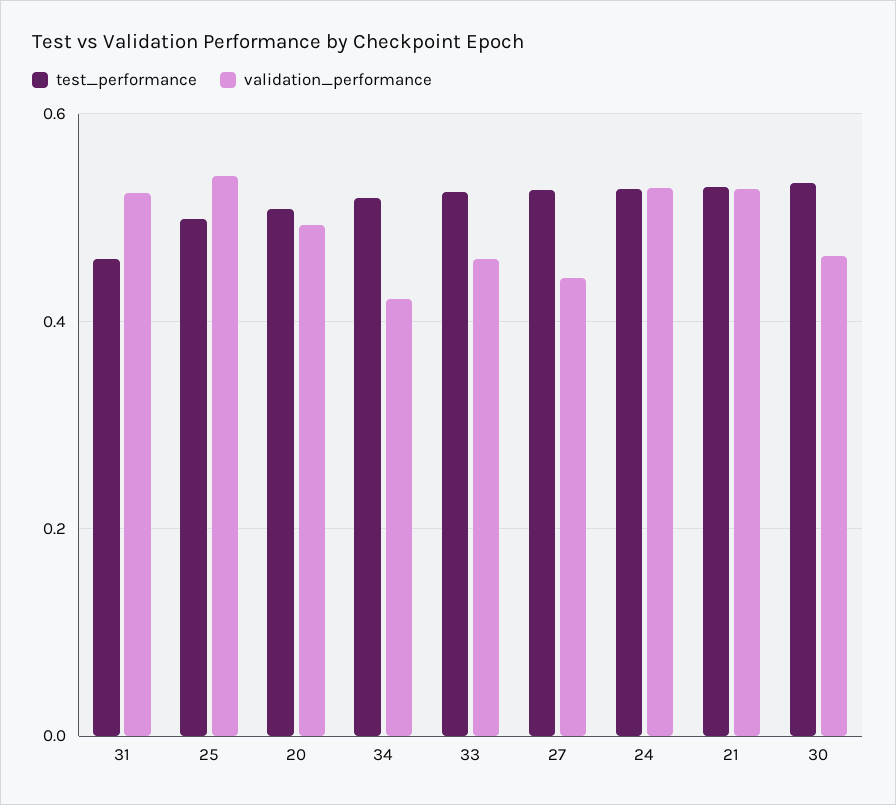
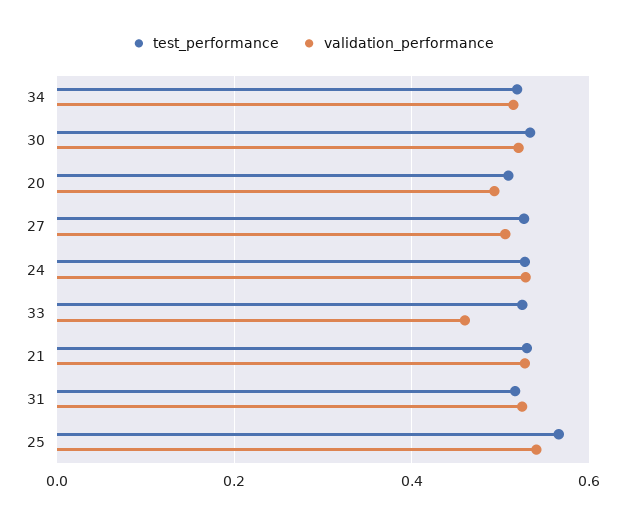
test_performance, 31: 0.46 -> 0.52
test_performance, 25: 0.5 -> 0.56
validation_performance, 34: 0.42 -> 0.52
validation_performance, 27: 0.44 -> 0.5
validation_performance, 30: 0.46 -> 0.52

